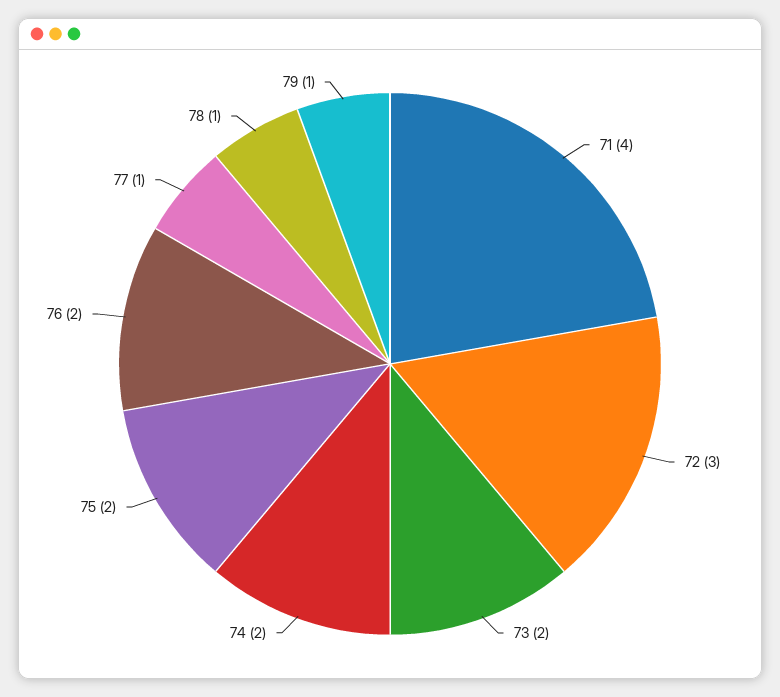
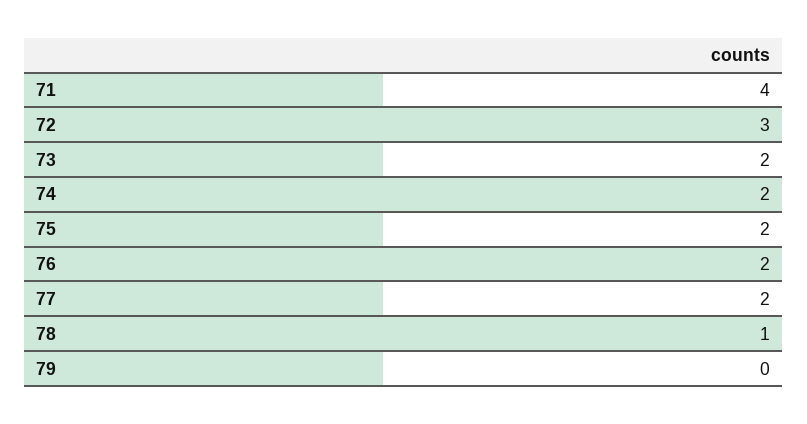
77: 1 -> 2
79: 1 -> 0

